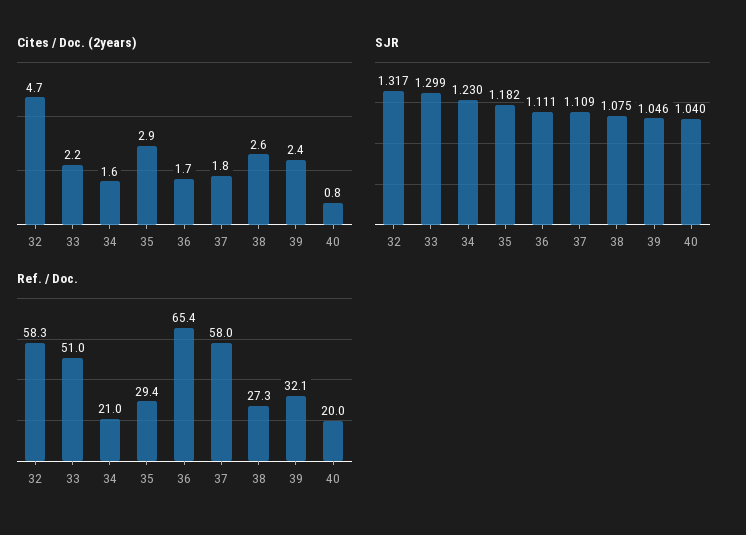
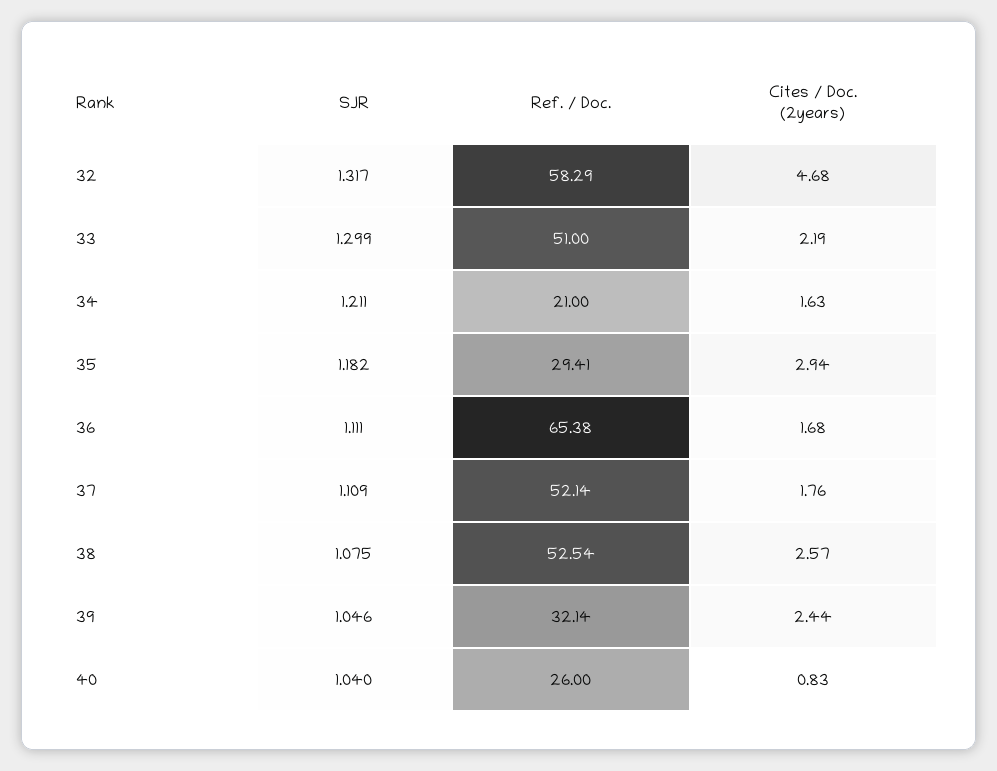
SJR, 34: 1.23 -> 1.211
Ref. / Doc., 37: 58 -> 52.14
Ref. / Doc., 38: 27.3 -> 52.54
Ref. / Doc., 40: 20 -> 26

